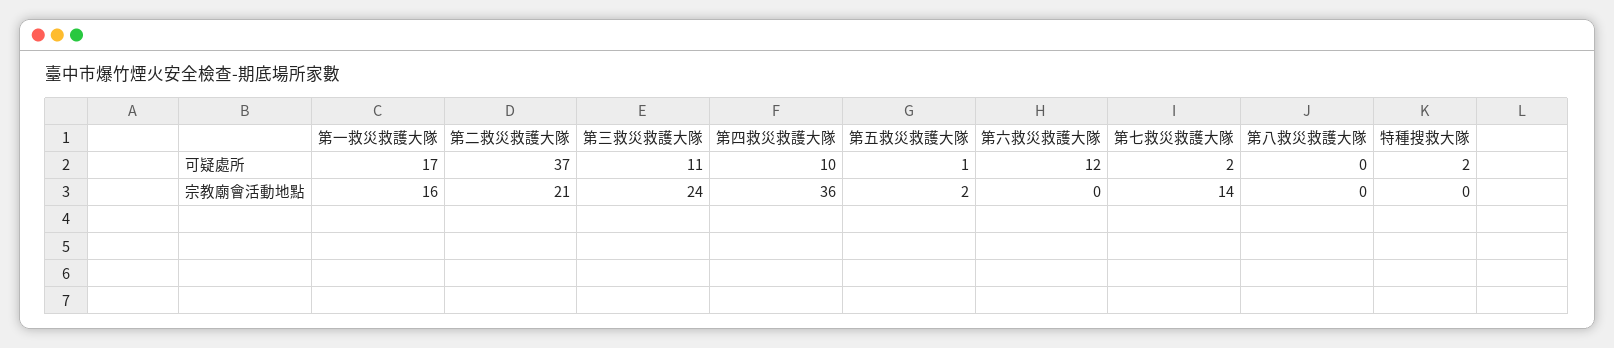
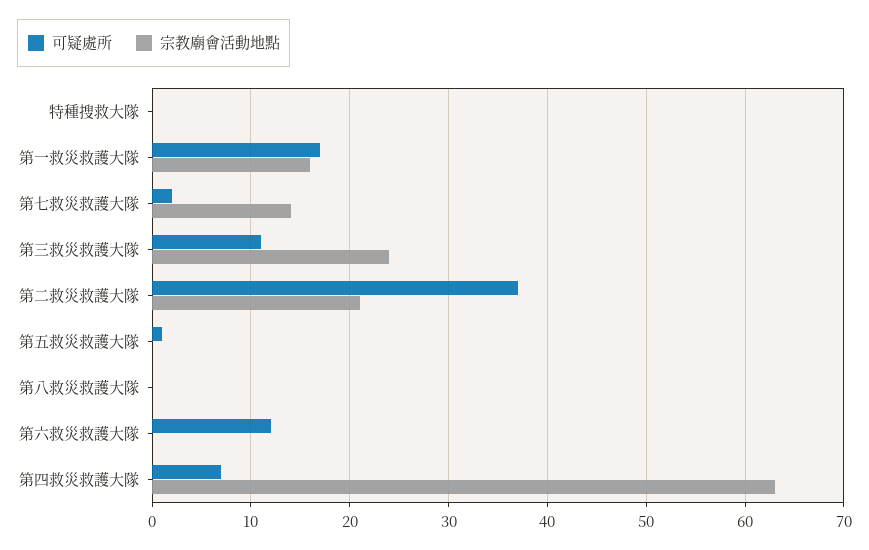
可疑處所, 第四救災救護大隊: 10 -> 7
可疑處所, 特種搜救大隊: 2 -> 0
宗教廟會活動地點, 第四救災救護大隊: 36 -> 63
宗教廟會活動地點, 第五救災救護大隊: 2 -> 0

